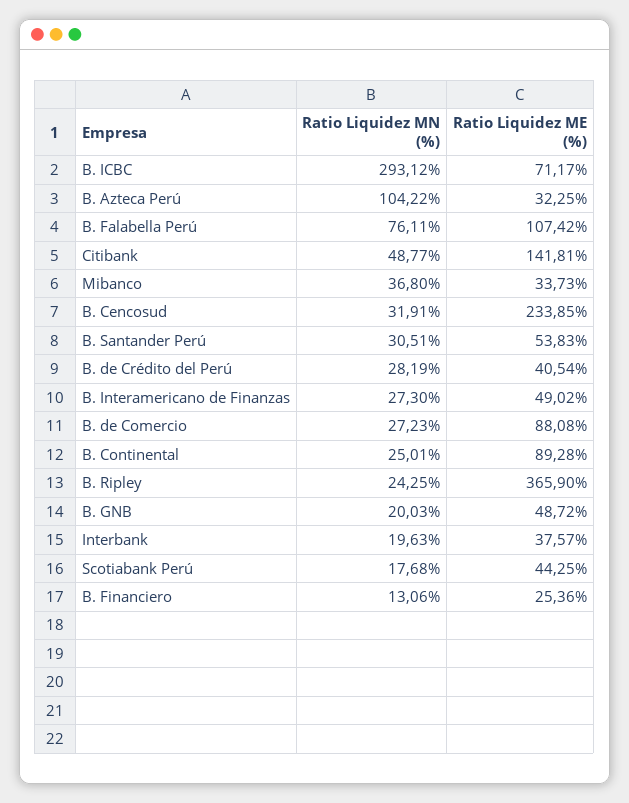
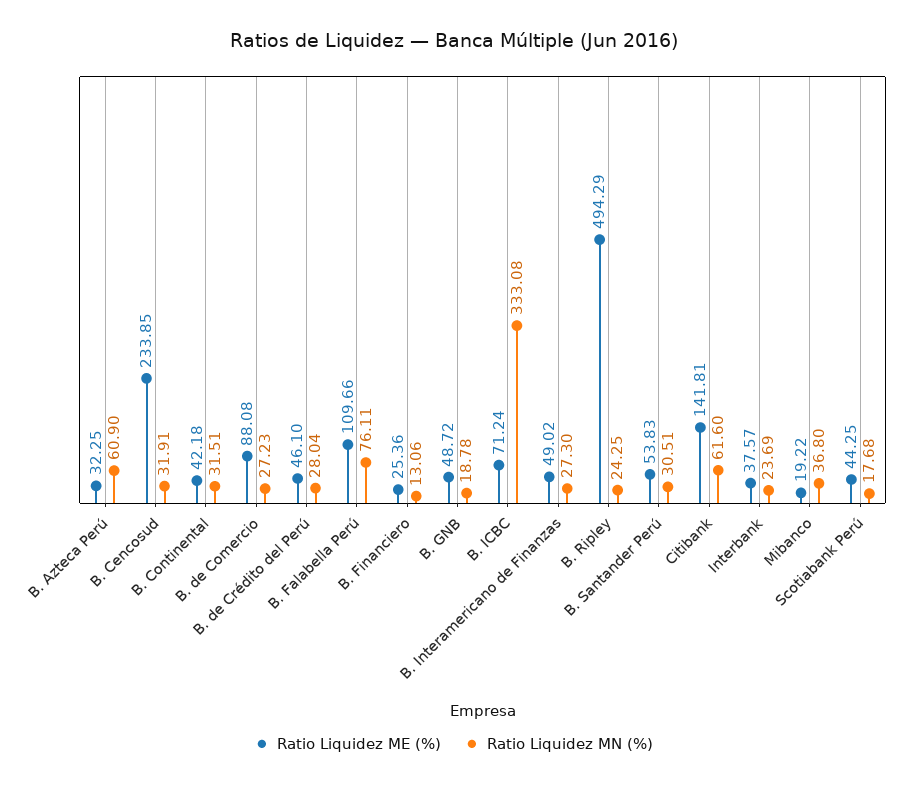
Ratio Liquidez MN (%), B. ICBC: 293.12 -> 333.08
Ratio Liquidez ME (%), B. ICBC: 71.17 -> 71.24
Ratio Liquidez MN (%), B. Azteca Perú: 104.22 -> 60.9
Ratio Liquidez ME (%), B. Falabella Perú: 107.42 -> 109.66
Ratio Liquidez MN (%), Citibank: 48.77 -> 61.6
Ratio Liquidez ME (%), Mibanco: 33.73 -> 19.22
Ratio Liquidez MN (%), B. de Crédito del Perú: 28.19 -> 28.04
Ratio Liquidez ME (%), B. de Crédito del Perú: 40.54 -> 46.1
Ratio Liquidez MN (%), B. Continental: 25.01 -> 31.51
Ratio Liquidez ME (%), B. Continental: 89.28 -> 42.18
Ratio Liquidez ME (%), B. Ripley: 365.9 -> 494.29
Ratio Liquidez MN (%), B. GNB: 20.03 -> 18.78
Ratio Liquidez MN (%), Interbank: 19.63 -> 23.69

